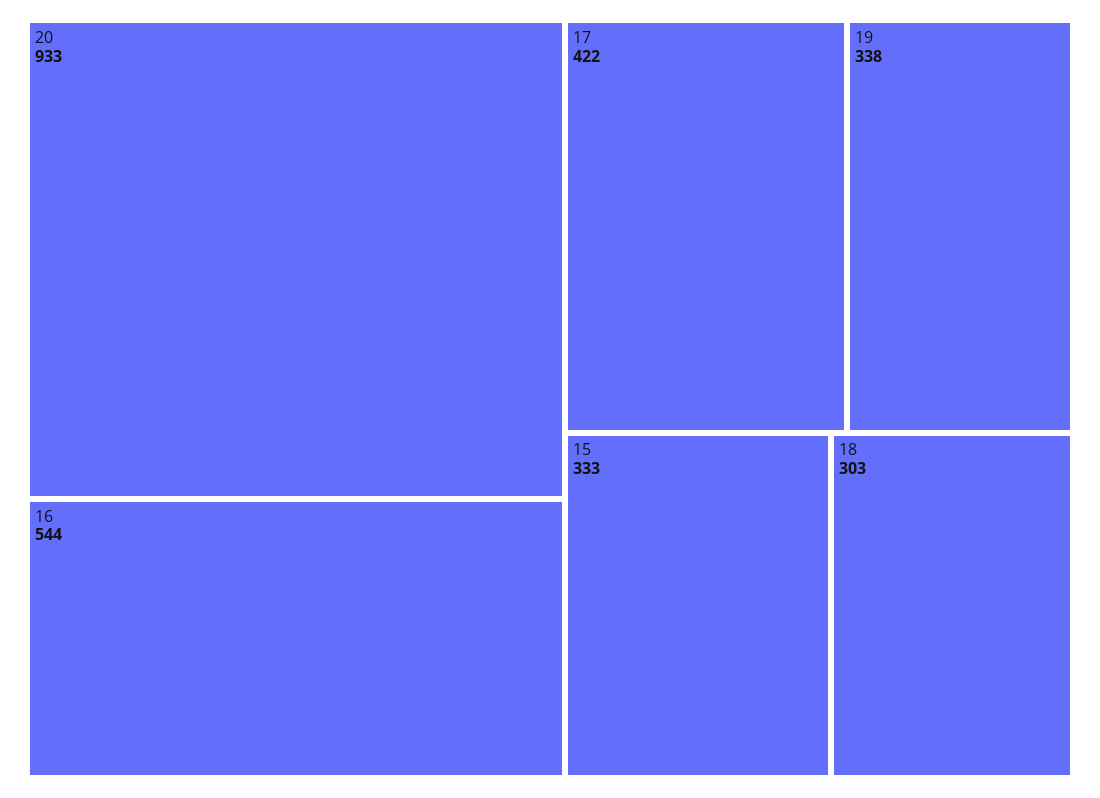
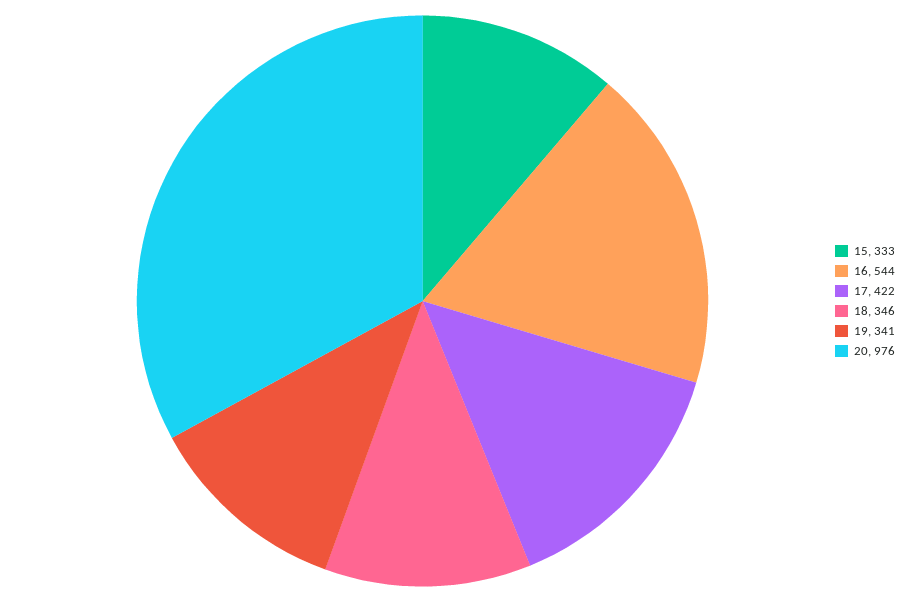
20: 933 -> 976
19: 338 -> 341
18: 303 -> 346

